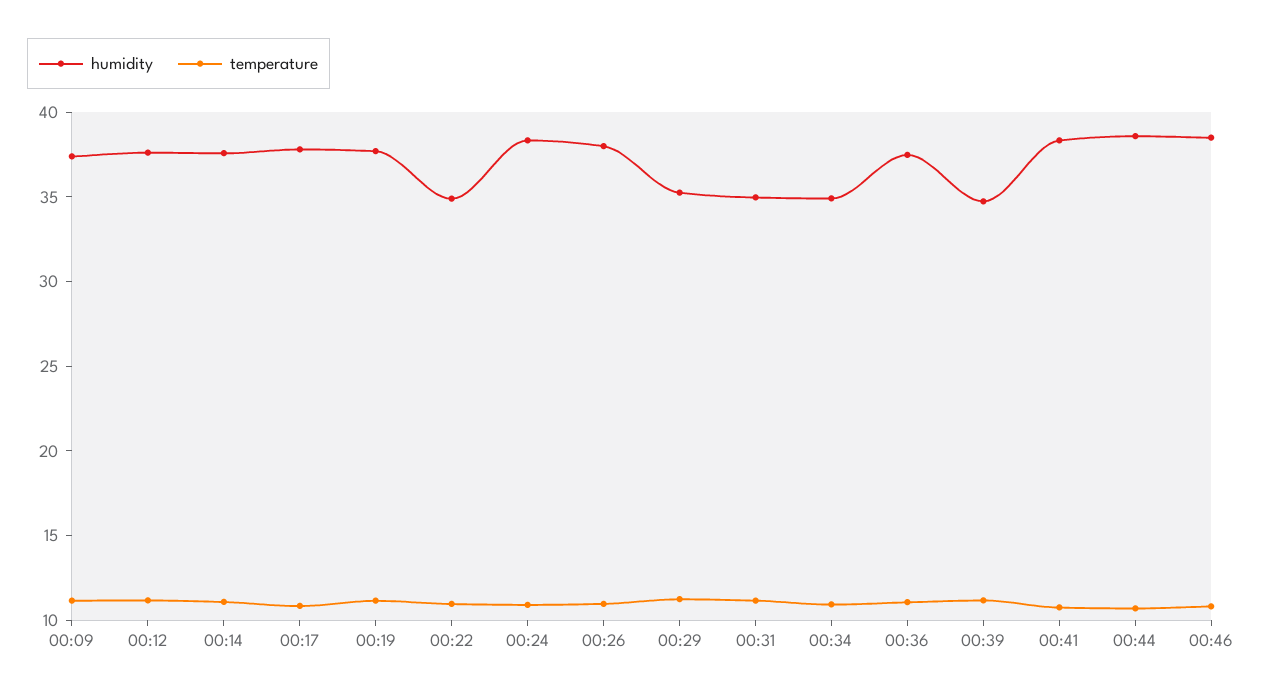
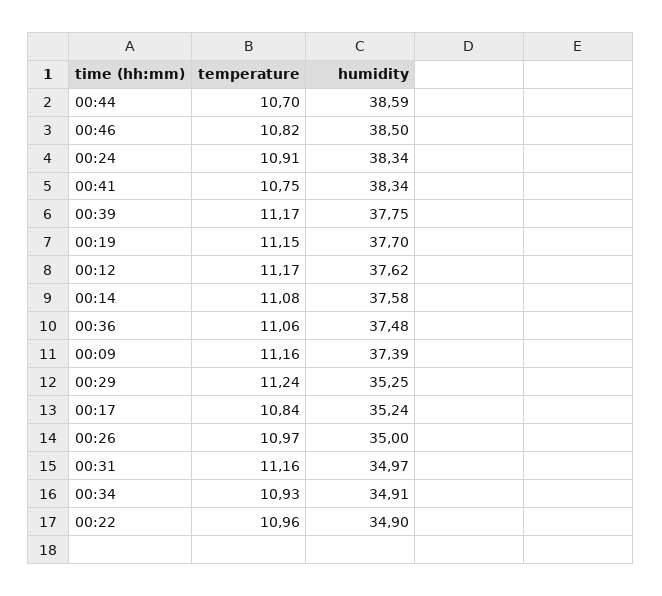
humidity, 00:17: 38 -> 35.24
humidity, 00:26: 38 -> 35
humidity, 00:39: 35 -> 37.75

